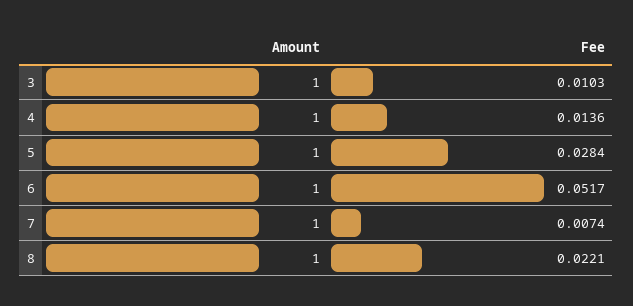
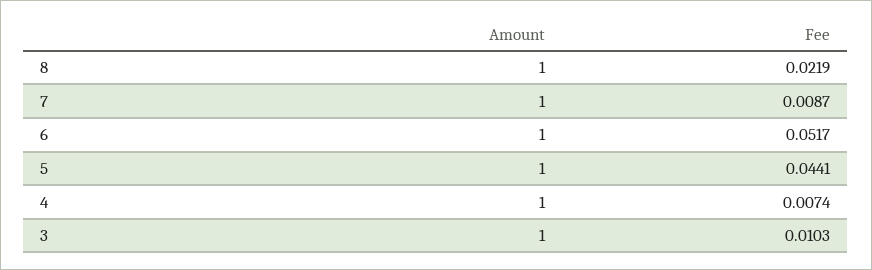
Fee, 4: 0.0136 -> 0.0074
Fee, 5: 0.0284 -> 0.0441
Fee, 7: 0.0074 -> 0.0087
Fee, 8: 0.0221 -> 0.0219

